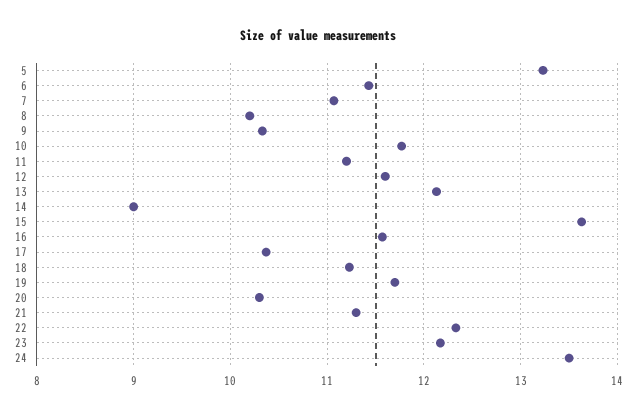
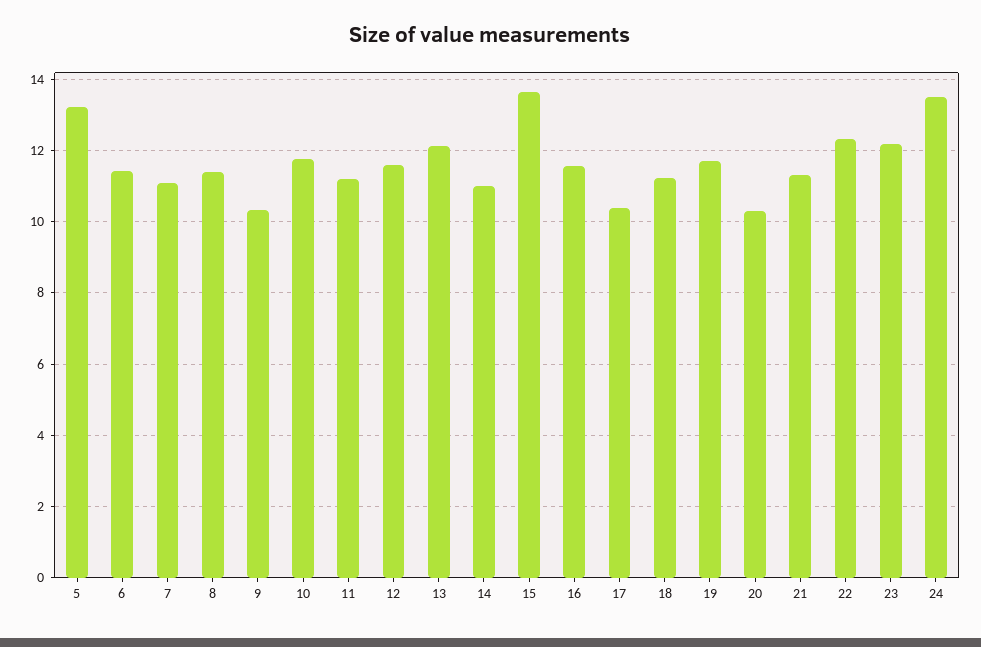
8: 10.2 -> 11.4
14: 9 -> 11

